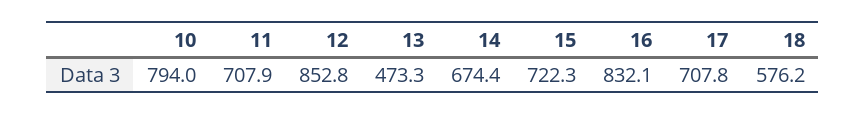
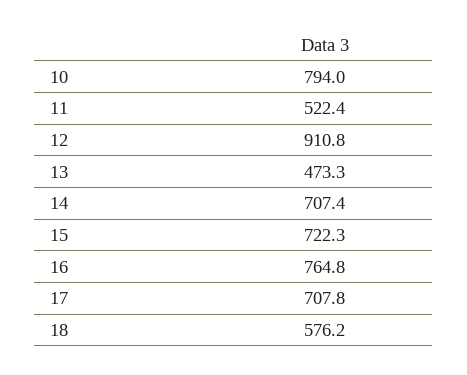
11: 707.9 -> 522.4
12: 852.8 -> 910.8
14: 674.4 -> 707.4
16: 832.1 -> 764.8

